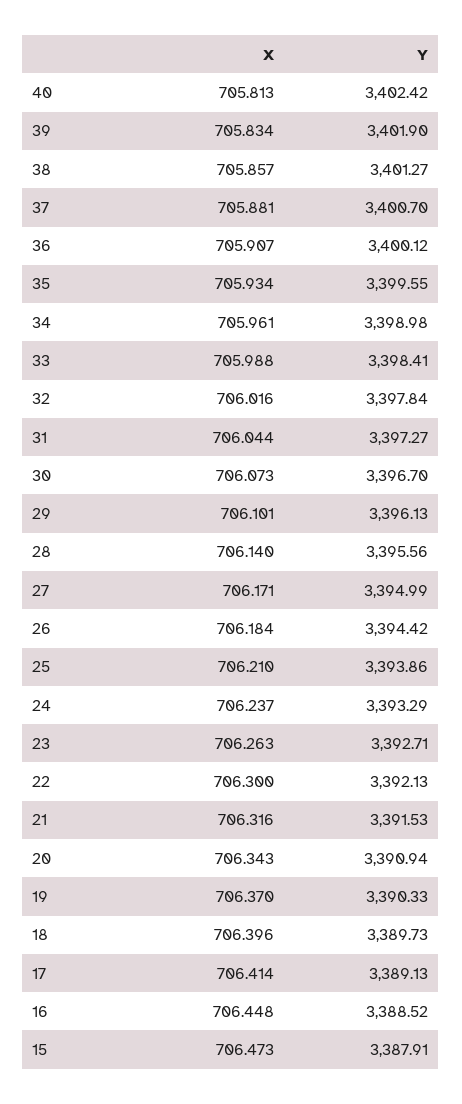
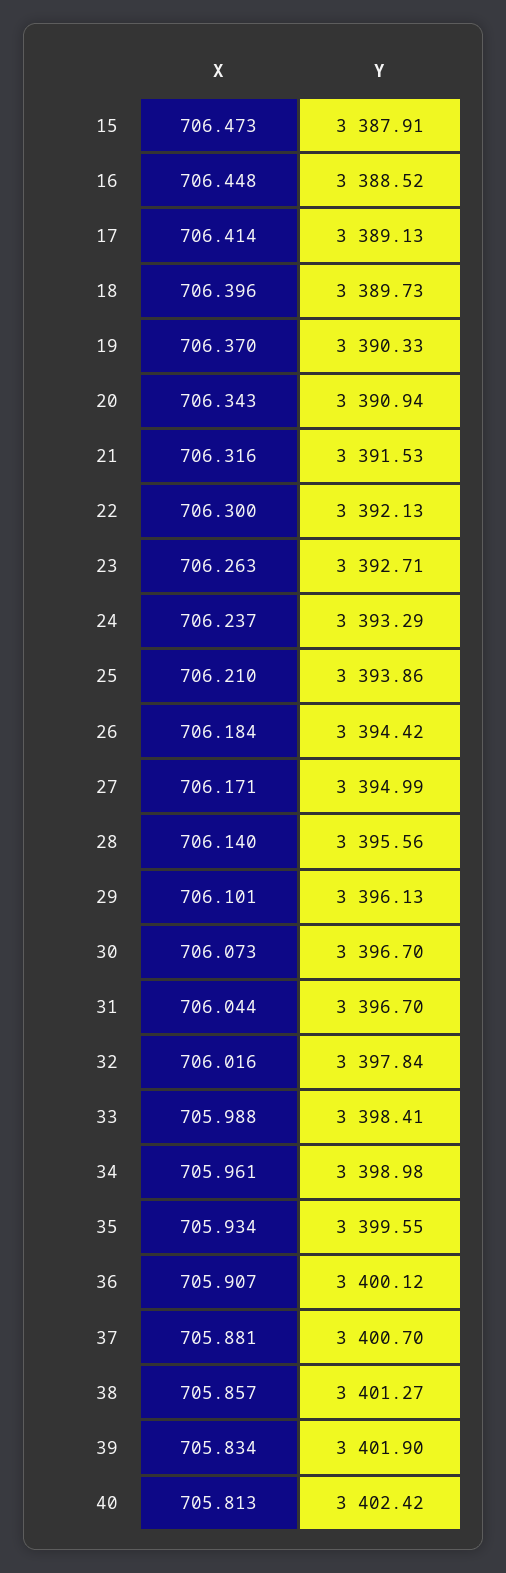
Y, 31: 3397.27 -> 3396.7

